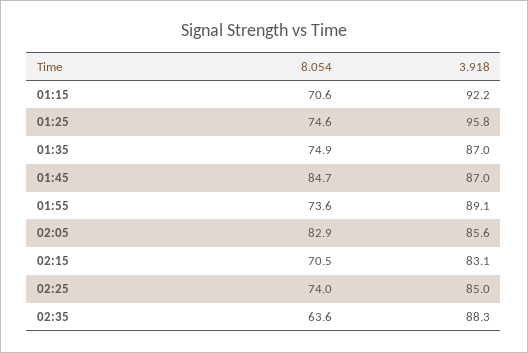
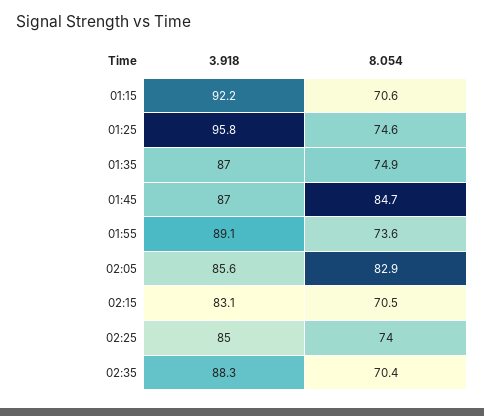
8.054, 02:35: 63.6 -> 70.4

